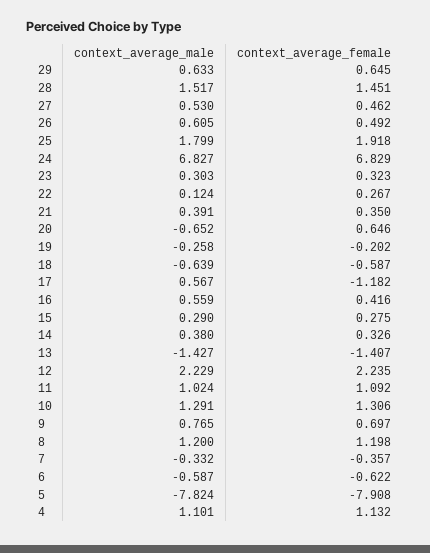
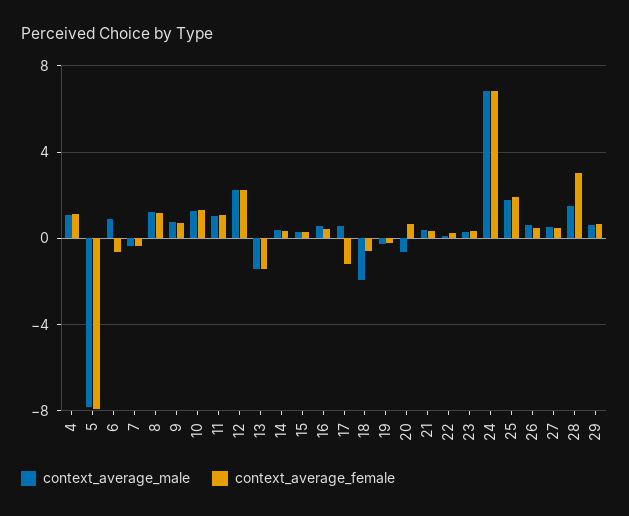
context_average_female, 28: 1.451 -> 3
context_average_male, 18: -0.639 -> -2
context_average_male, 6: -0.587 -> 1

